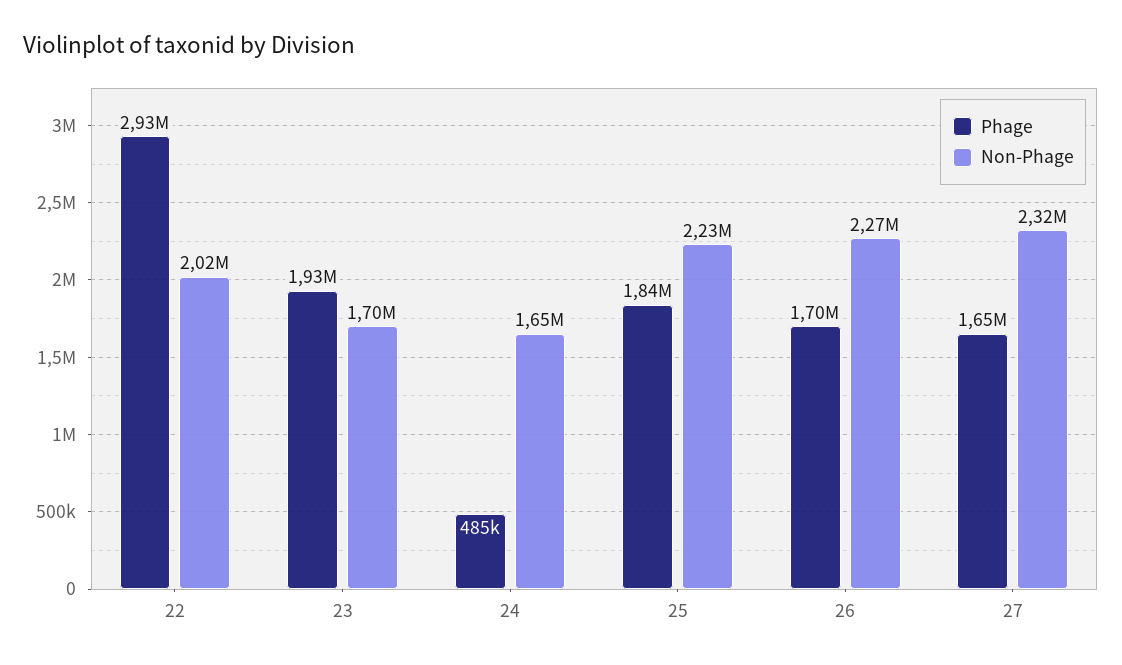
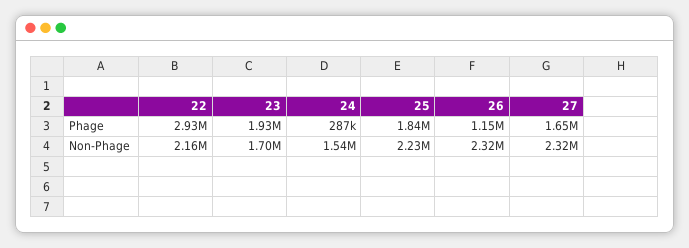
Non-Phage, 22: 2020000 -> 2160000
Phage, 24: 485000 -> 287000
Non-Phage, 24: 1650000 -> 1540000
Phage, 26: 1700000 -> 1150000
Non-Phage, 26: 2270000 -> 2320000

